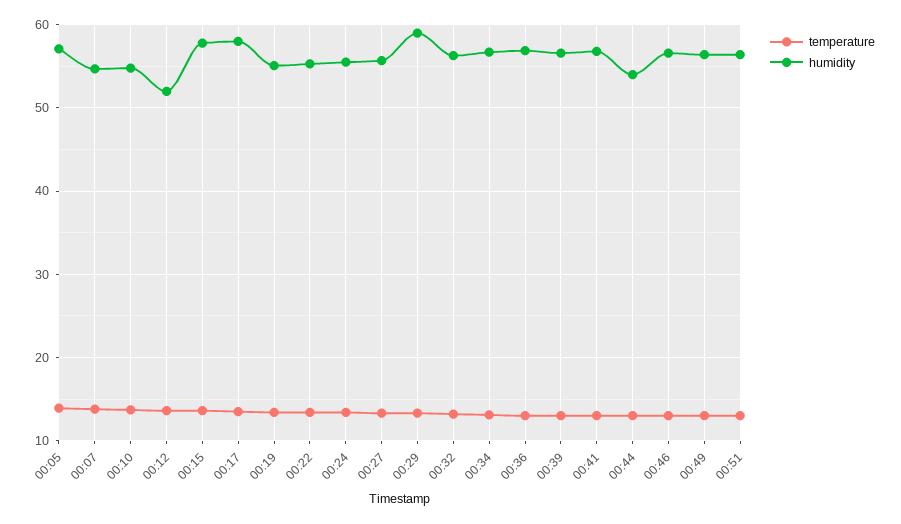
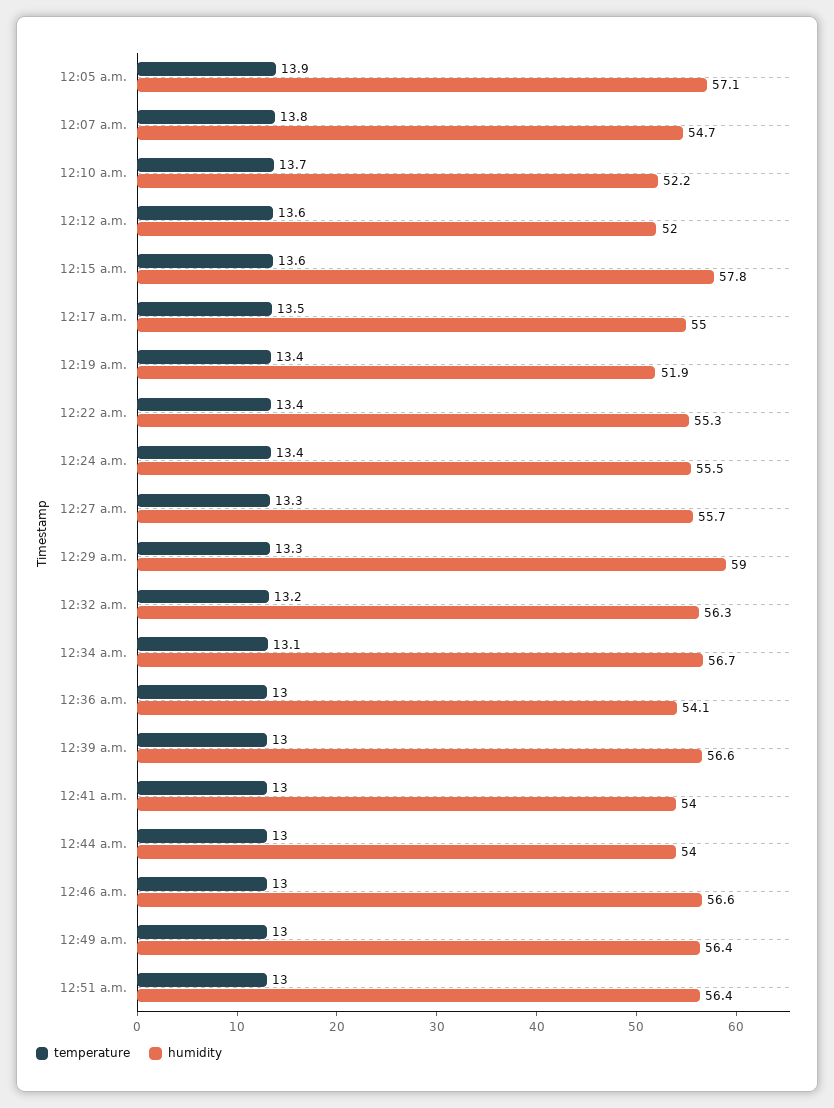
humidity, 00:10: 55 -> 52.2
humidity, 00:17: 58 -> 55
humidity, 00:19: 55 -> 51.9
humidity, 00:36: 57 -> 54.1
humidity, 00:41: 57 -> 54

